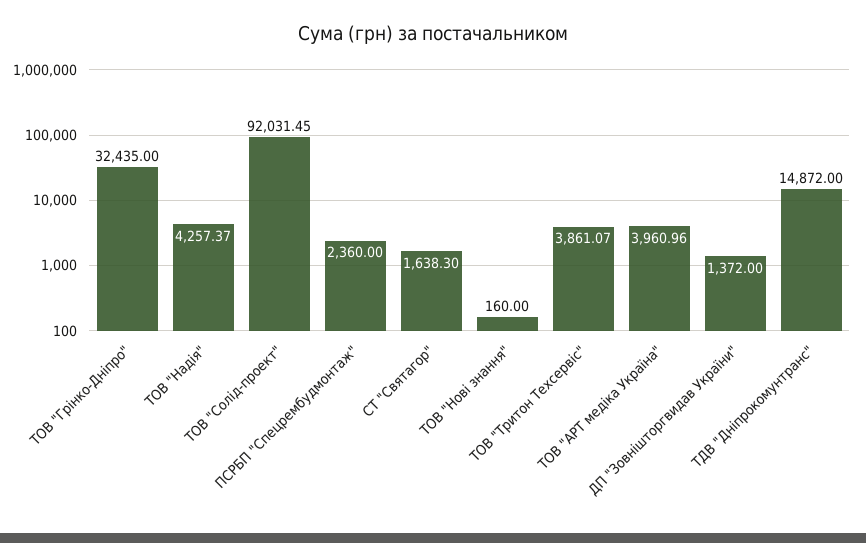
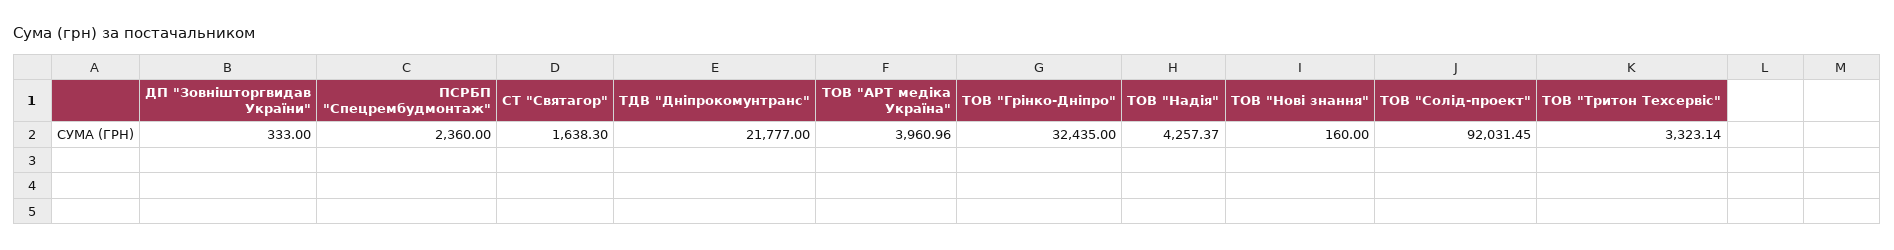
ТОВ "Тритон Техсервіс": 3861.07 -> 3323.14
ДП "Зовнішторгвидав України": 1372 -> 333
ТДВ "Дніпрокомунтранс": 14872 -> 21777

